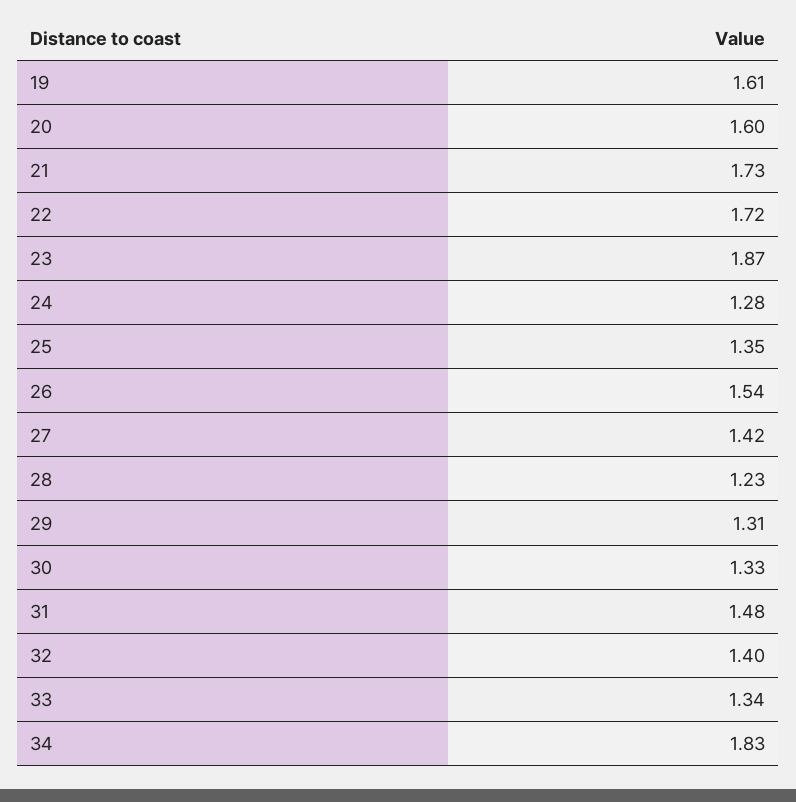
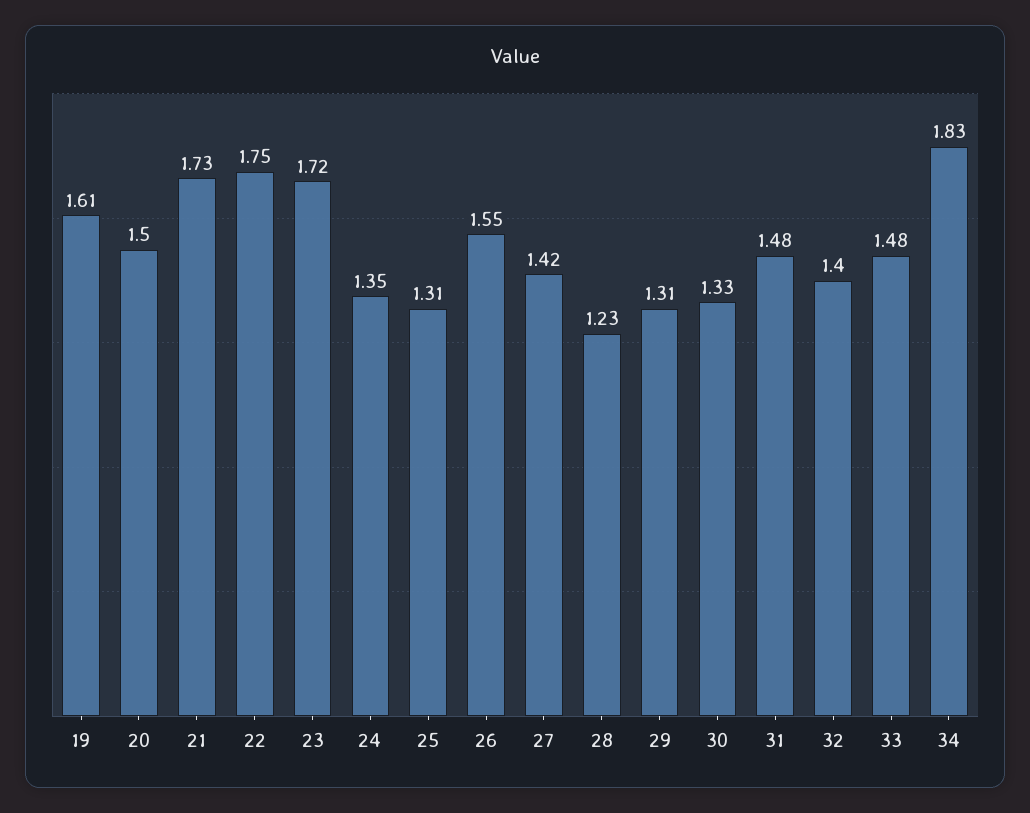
20: 1.6 -> 1.5
22: 1.72 -> 1.75
23: 1.87 -> 1.72
24: 1.28 -> 1.35
25: 1.35 -> 1.31
26: 1.54 -> 1.55
33: 1.34 -> 1.48

